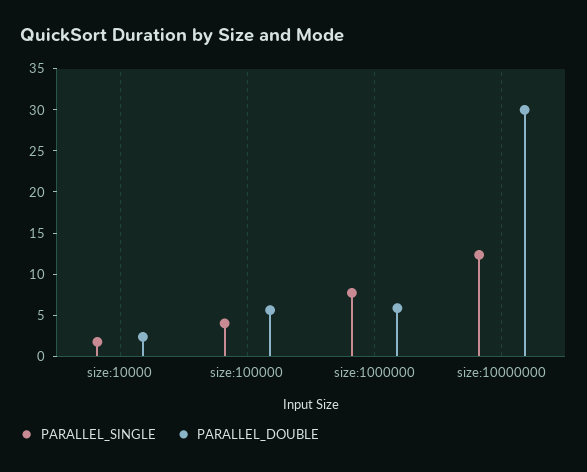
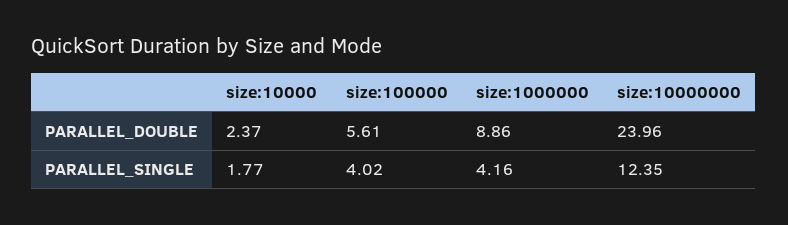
PARALLEL_SINGLE, size:1000000: 8 -> 4.16
PARALLEL_DOUBLE, size:1000000: 6 -> 8.86
PARALLEL_DOUBLE, size:10000000: 30 -> 23.96

